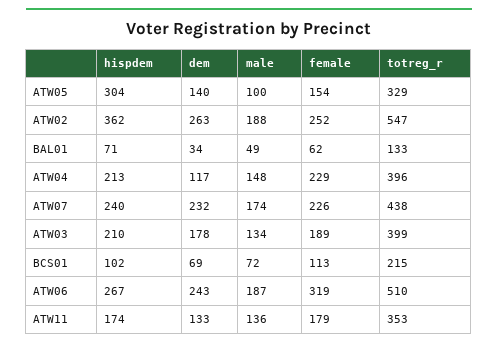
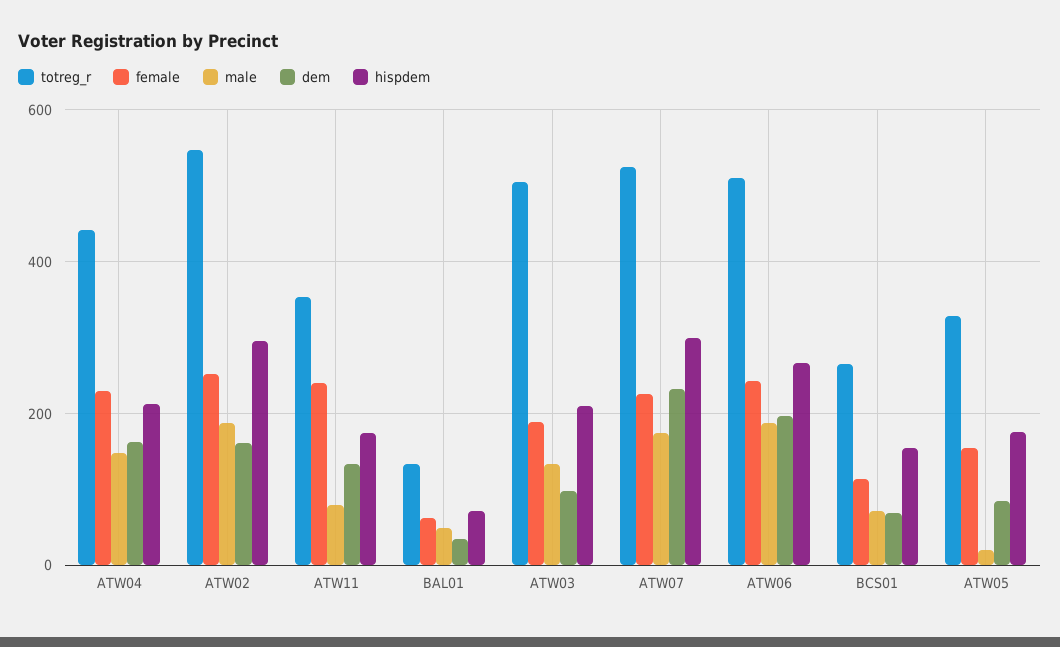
hispdem, ATW05: 304 -> 180
dem, ATW05: 140 -> 80
male, ATW05: 100 -> 20
hispdem, ATW02: 362 -> 300
dem, ATW02: 263 -> 160
dem, ATW04: 117 -> 160
totreg_r, ATW04: 396 -> 440
hispdem, ATW07: 240 -> 300
totreg_r, ATW07: 438 -> 520
dem, ATW03: 178 -> 100
totreg_r, ATW03: 399 -> 500
hispdem, BCS01: 102 -> 160
totreg_r, BCS01: 215 -> 260
dem, ATW06: 243 -> 200
female, ATW06: 319 -> 240
male, ATW11: 136 -> 80
female, ATW11: 179 -> 240

